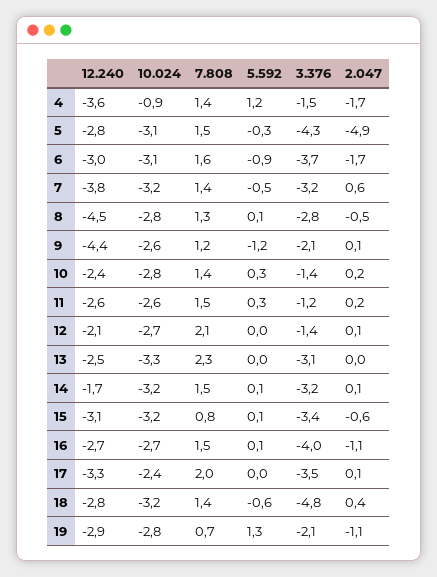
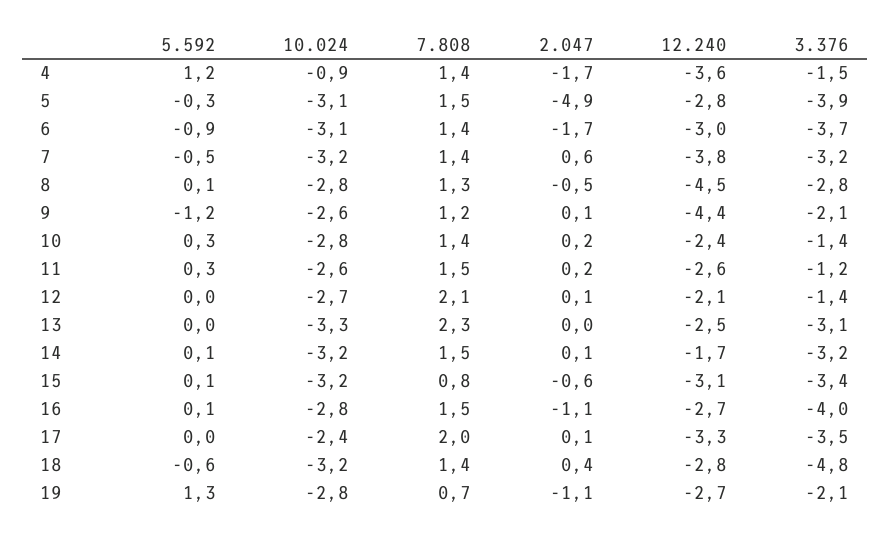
3.376, 5: -4.3 -> -3.9
7.808, 6: 1.6 -> 1.4
10.024, 16: -2.7 -> -2.8
12.240, 19: -2.9 -> -2.7

